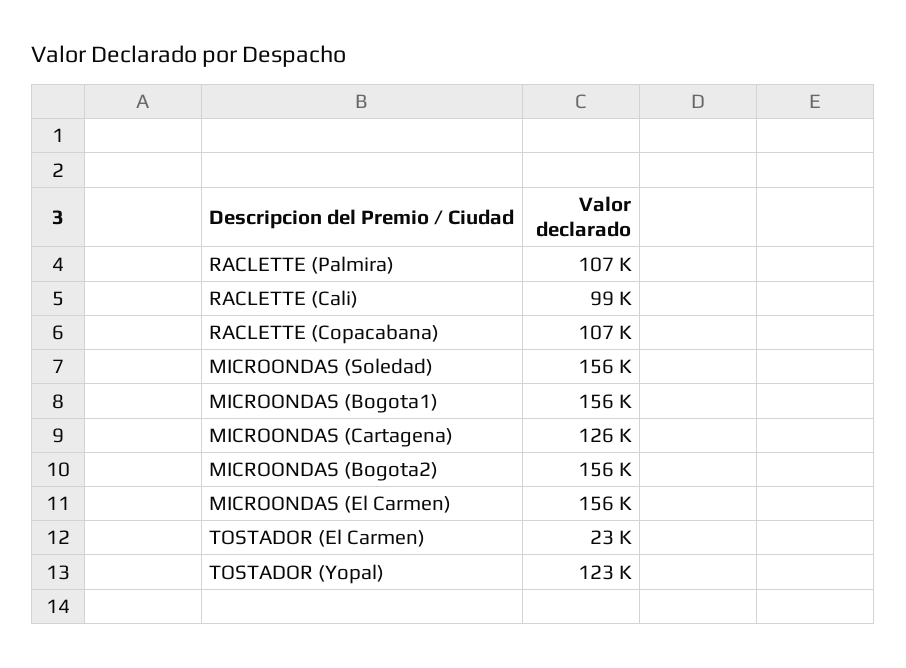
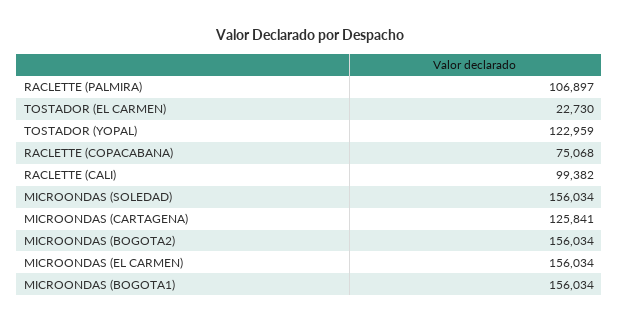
RACLETTE (Copacabana): 107000 -> 75068

